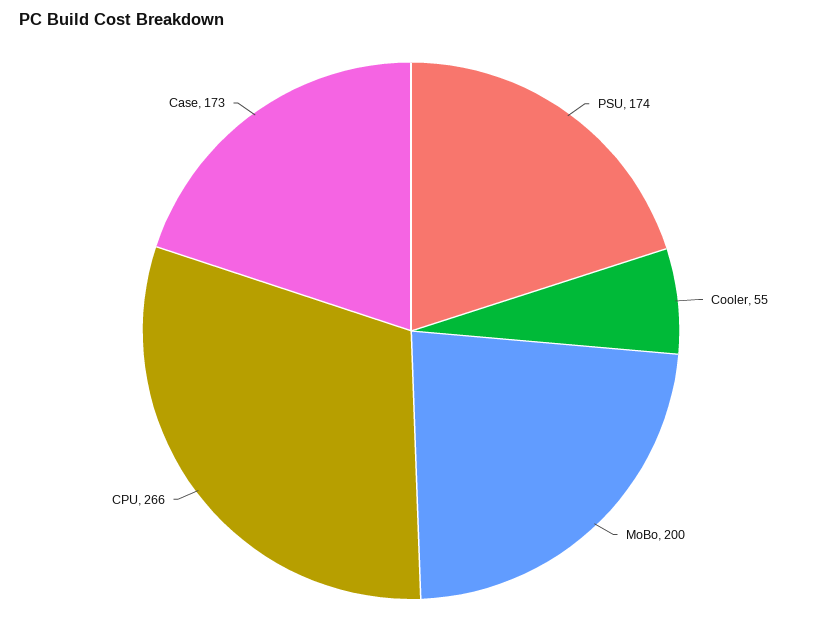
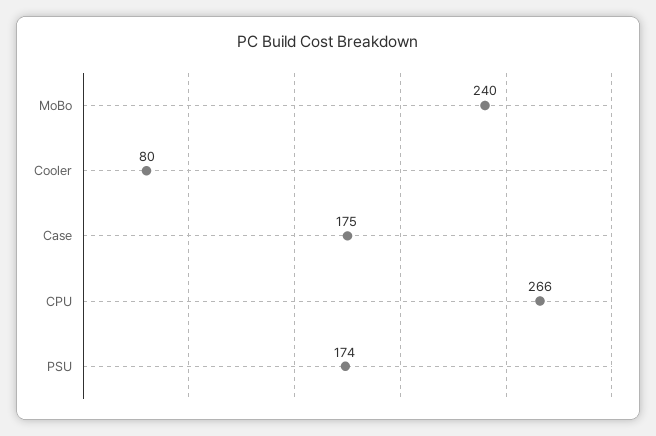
Cooler: 55 -> 80
MoBo: 200 -> 240
Case: 173 -> 175

